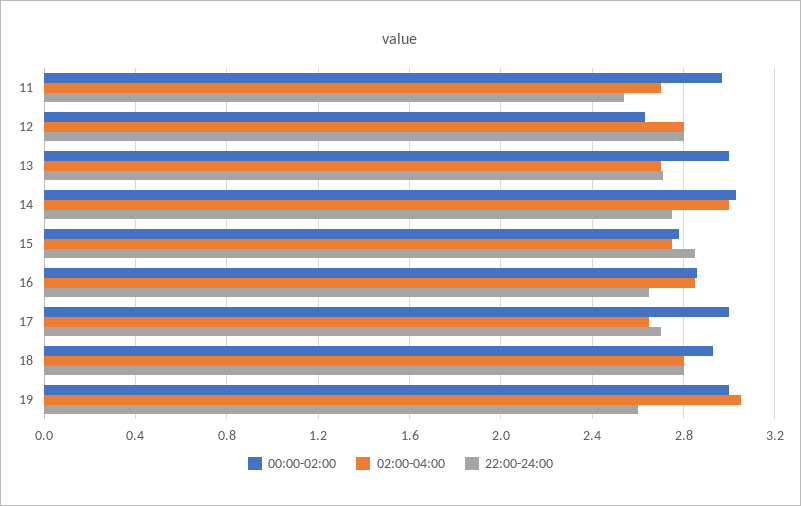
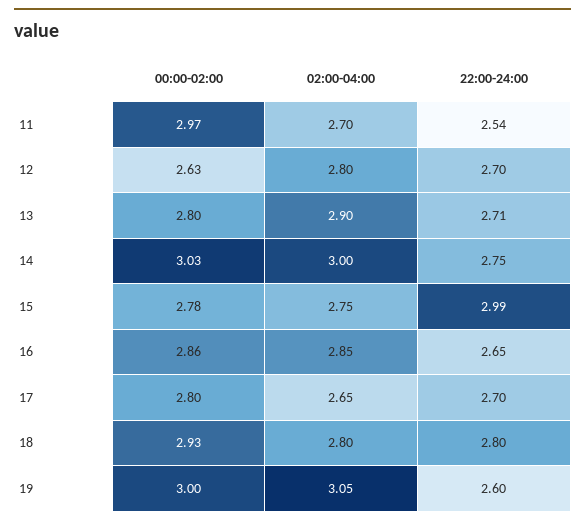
22:00-24:00, 12: 2.8 -> 2.7
00:00-02:00, 13: 3 -> 2.8
02:00-04:00, 13: 2.7 -> 2.9
22:00-24:00, 15: 2.85 -> 2.99
00:00-02:00, 17: 3 -> 2.8

